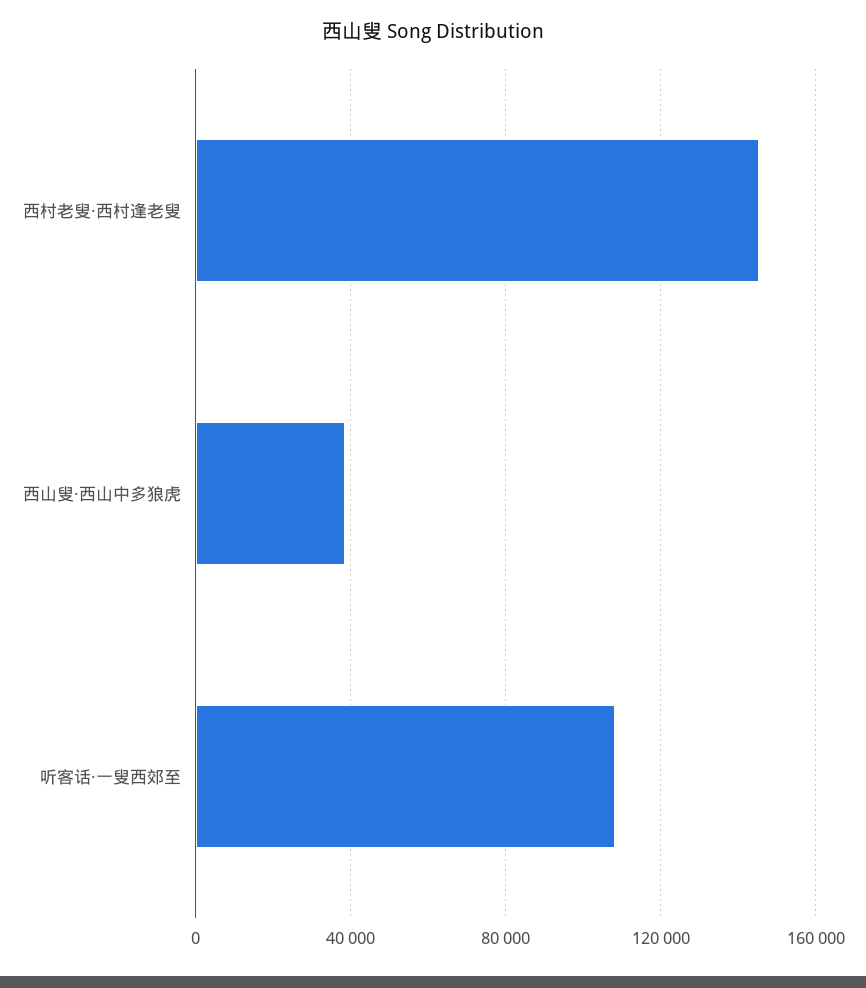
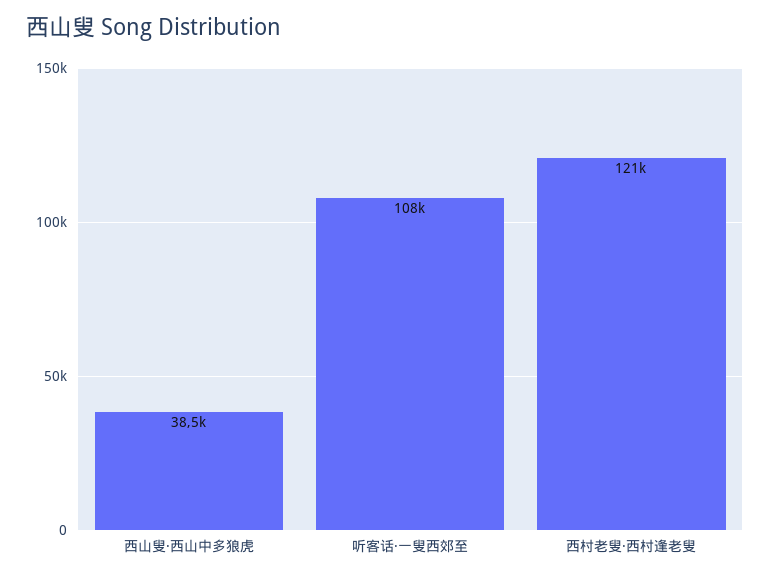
西村老叟·西村逢老叟: 145000 -> 121000

